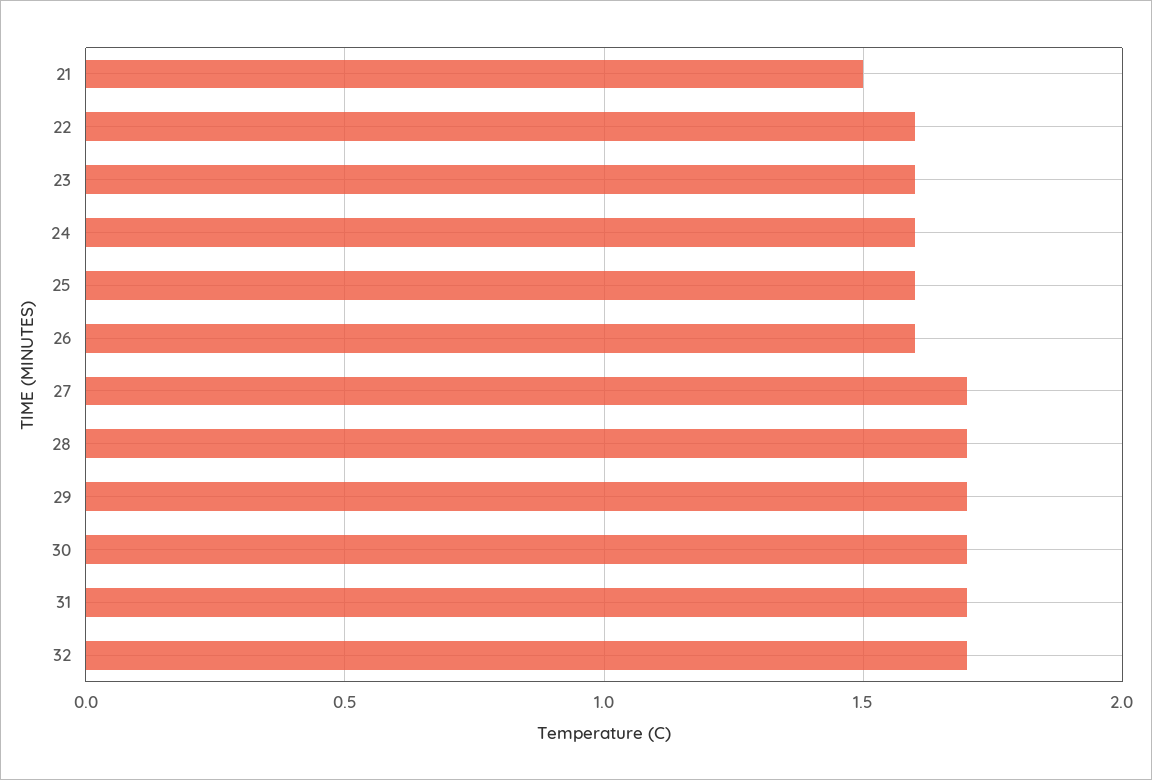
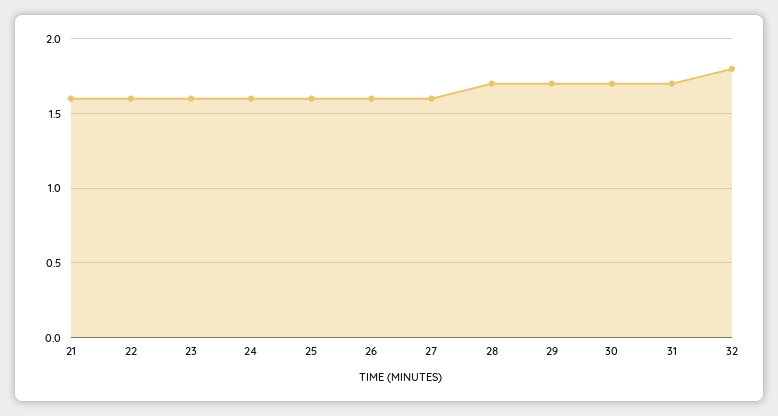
21: 1.5 -> 1.6
27: 1.7 -> 1.6
32: 1.7 -> 1.8

